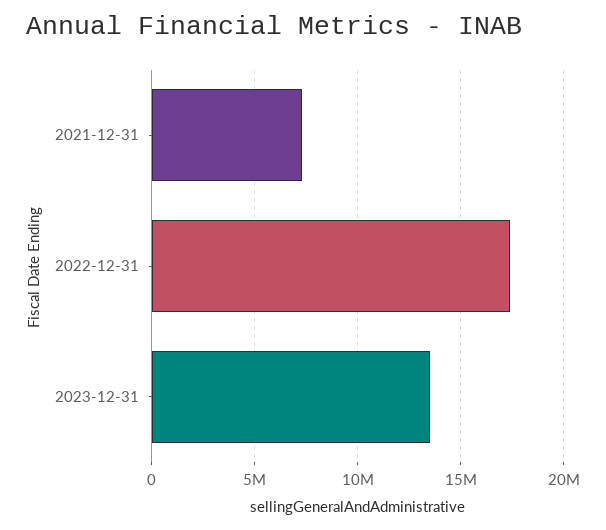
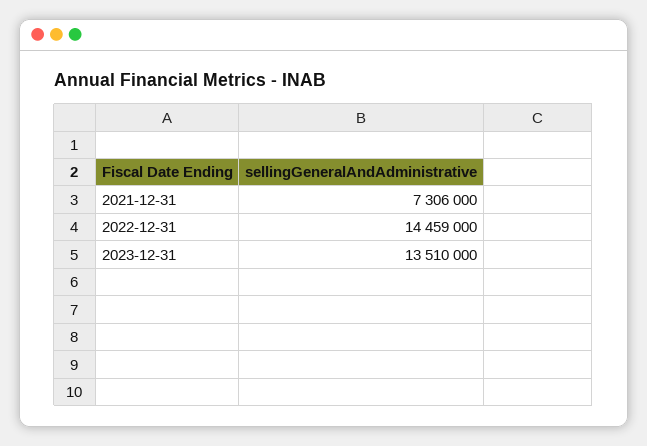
2022-12-31: 17500000 -> 14459000

